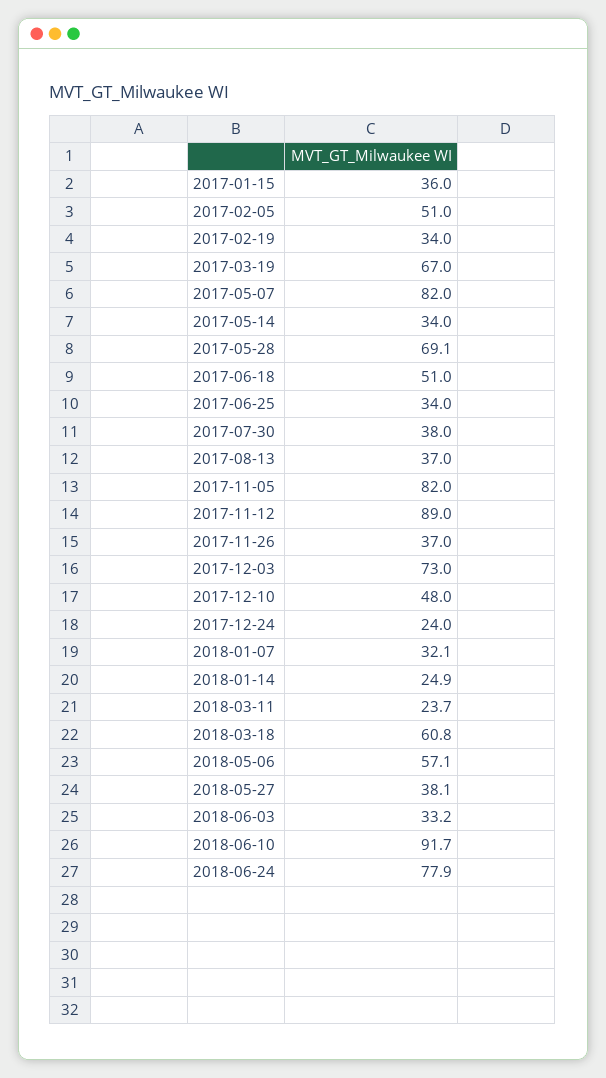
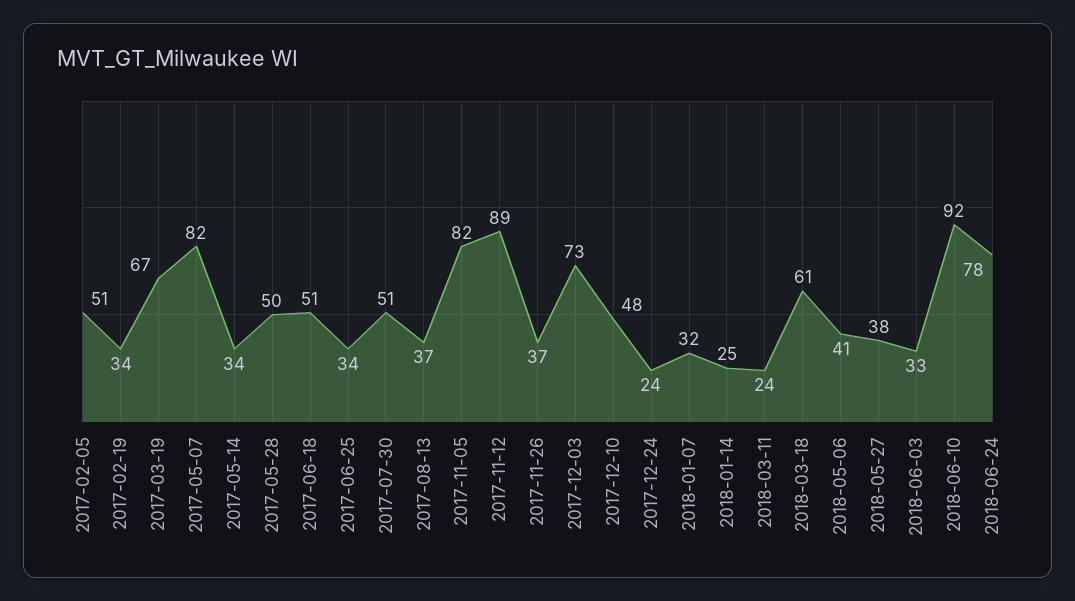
2017-01-15: 36 -> none
2017-05-28: 69.1 -> 50
2017-07-30: 38 -> 51
2018-05-06: 57.1 -> 41

